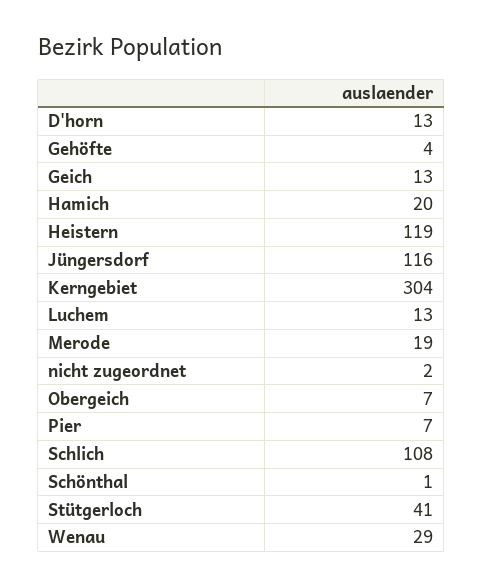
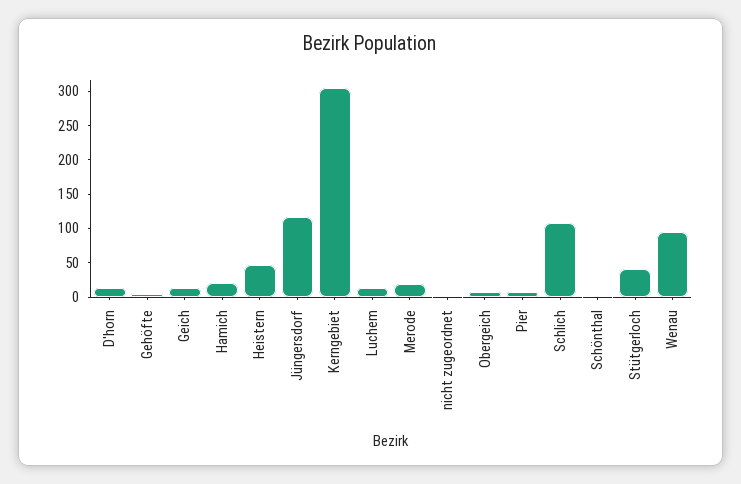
Heistern: 119 -> 50
Wenau: 29 -> 100

